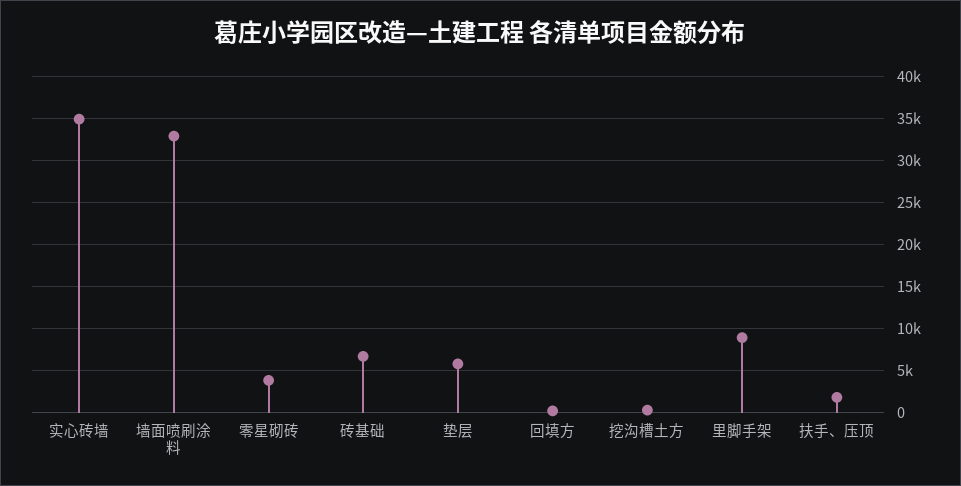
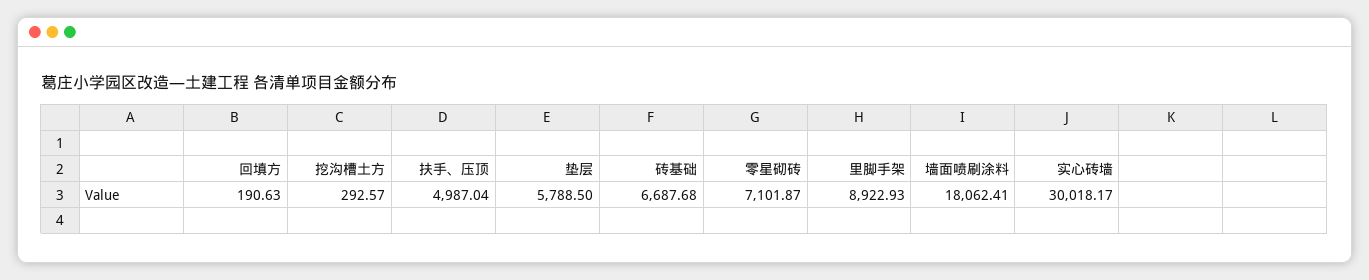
实心砖墙: 35000 -> 30018.17
墙面喷刷涂料: 33000 -> 18062.41
零星砌砖: 4000 -> 7101.87
扶手、压顶: 2000 -> 4987.04

